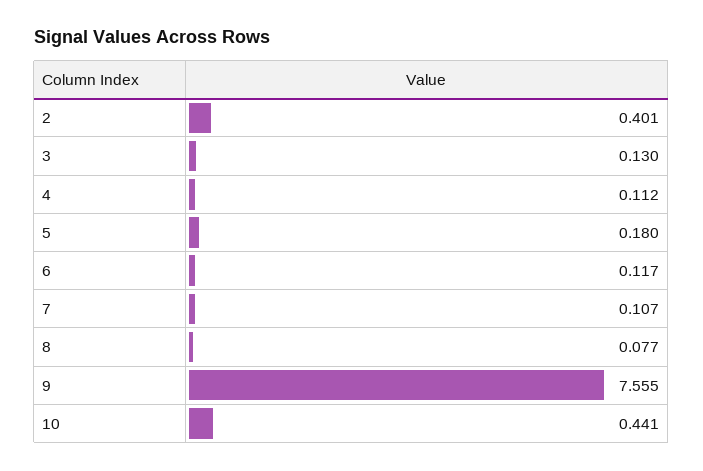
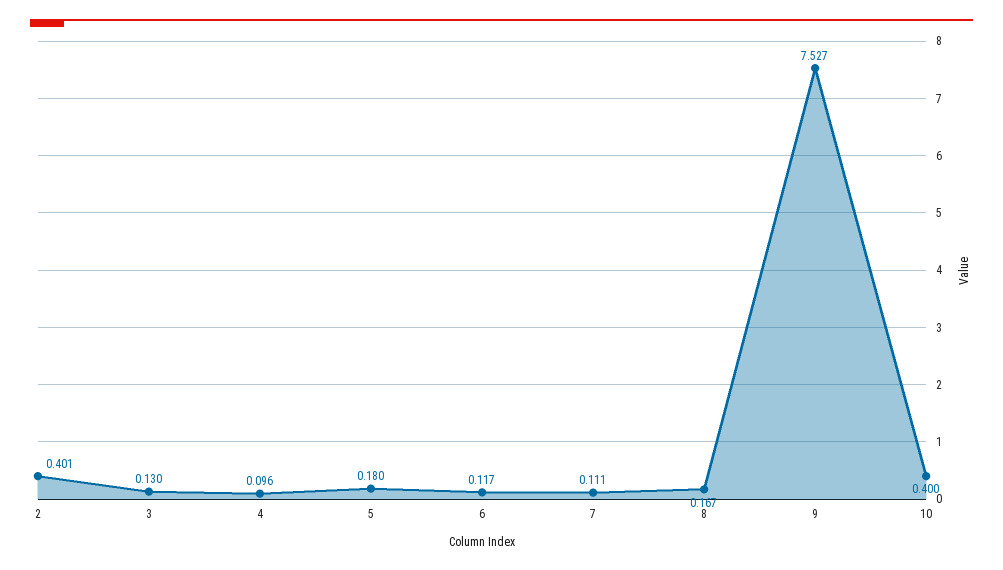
4: 0.112 -> 0.096
7: 0.107 -> 0.111
8: 0.077 -> 0.167
9: 7.555 -> 7.527
10: 0.441 -> 0.4

